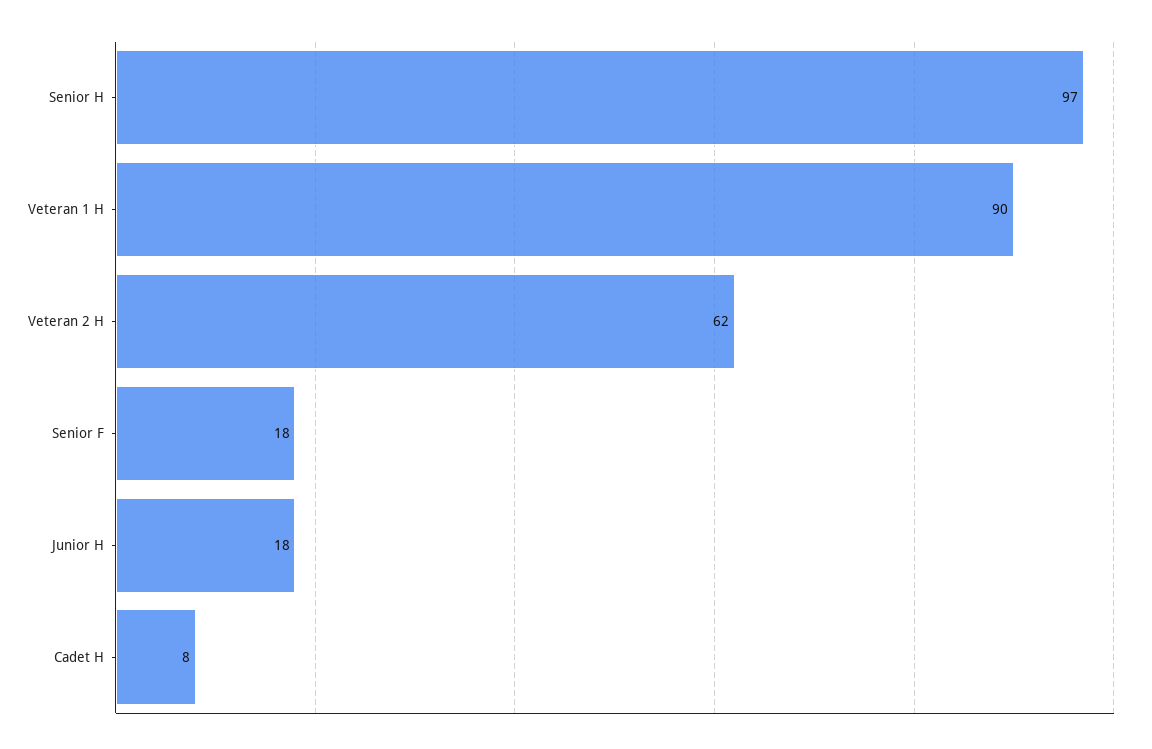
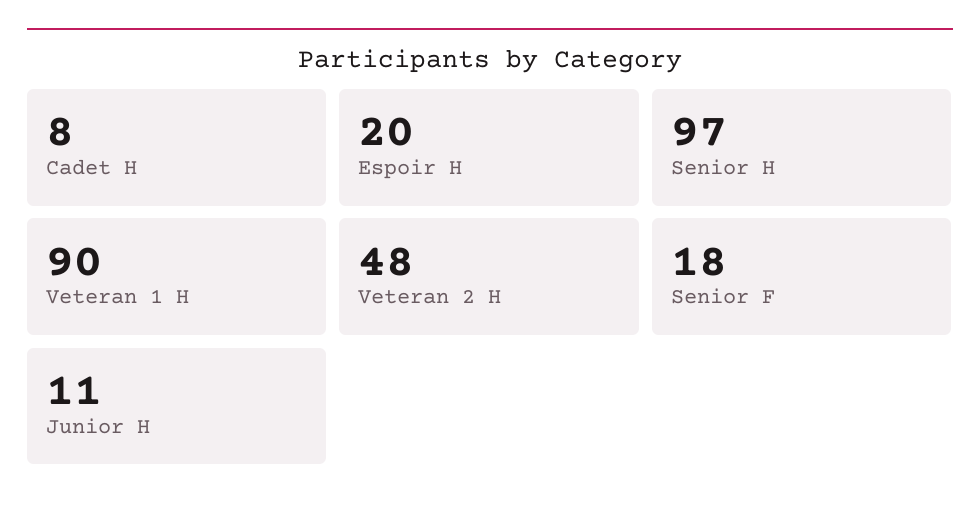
Veteran 2 H: 62 -> 48
Junior H: 18 -> 11
Espoir H: none -> 20

